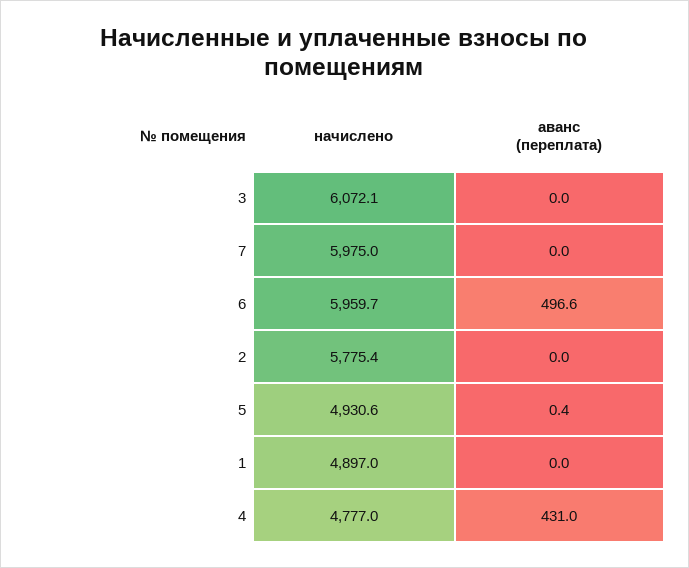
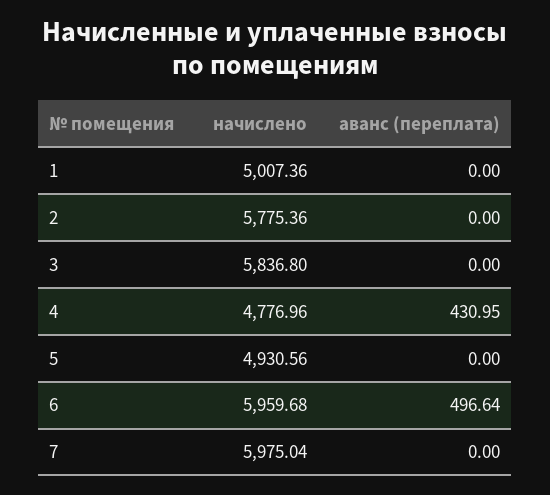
начислено, 3: 6072.1 -> 5836.8
аванс (переплата), 5: 0.4 -> 0
начислено, 1: 4897 -> 5007.36

